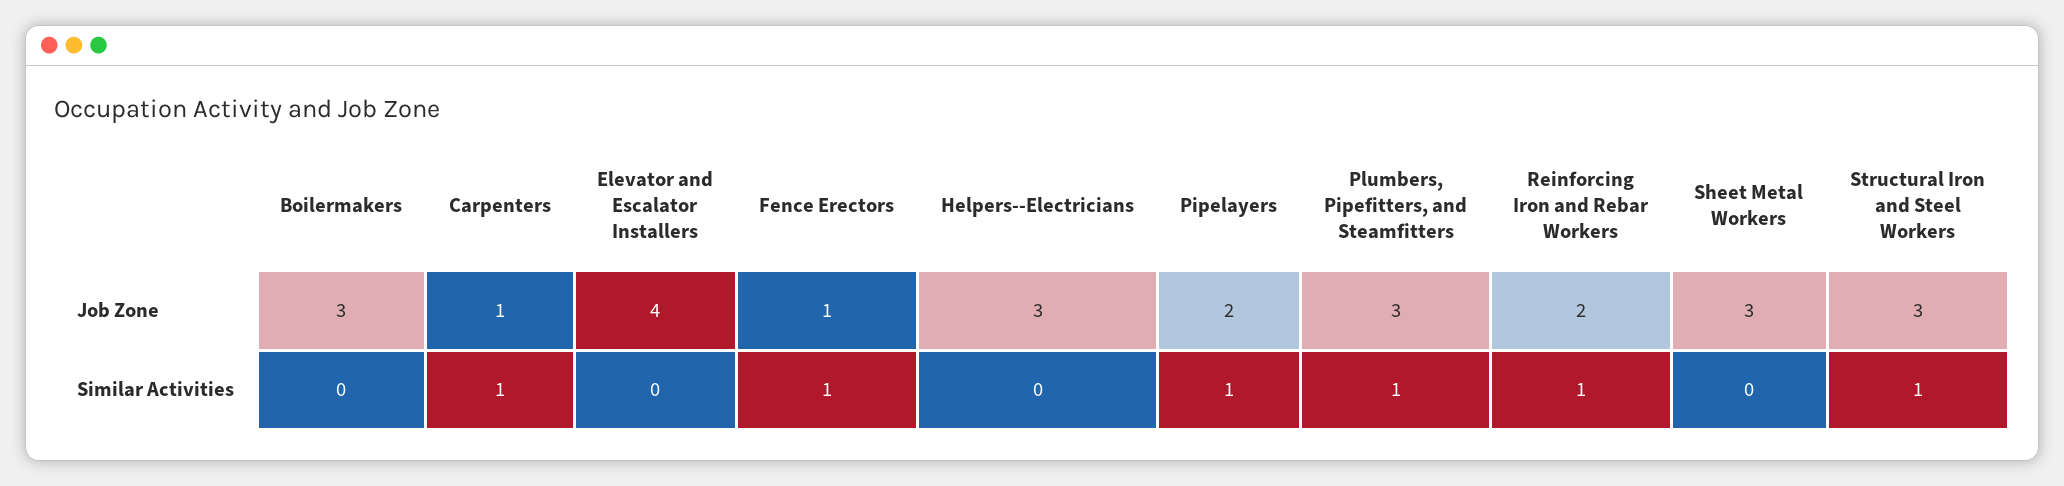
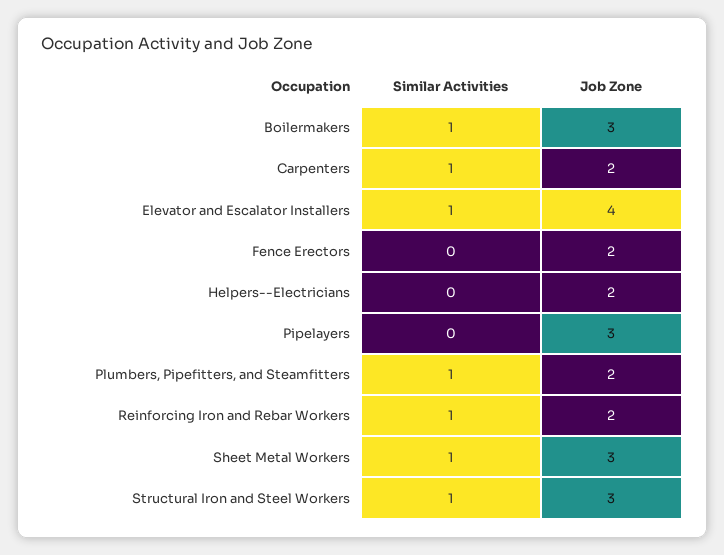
Carpenters, Job Zone: 1 -> 2
Fence Erectors, Job Zone: 1 -> 2
Helpers--Electricians, Job Zone: 3 -> 2
Pipelayers, Job Zone: 2 -> 3
Plumbers, Pipefitters, and Steamfitters, Job Zone: 3 -> 2
Boilermakers, Similar Activities: 0 -> 1
Elevator and Escalator Installers, Similar Activities: 0 -> 1
Fence Erectors, Similar Activities: 1 -> 0
Pipelayers, Similar Activities: 1 -> 0
Sheet Metal Workers, Similar Activities: 0 -> 1

